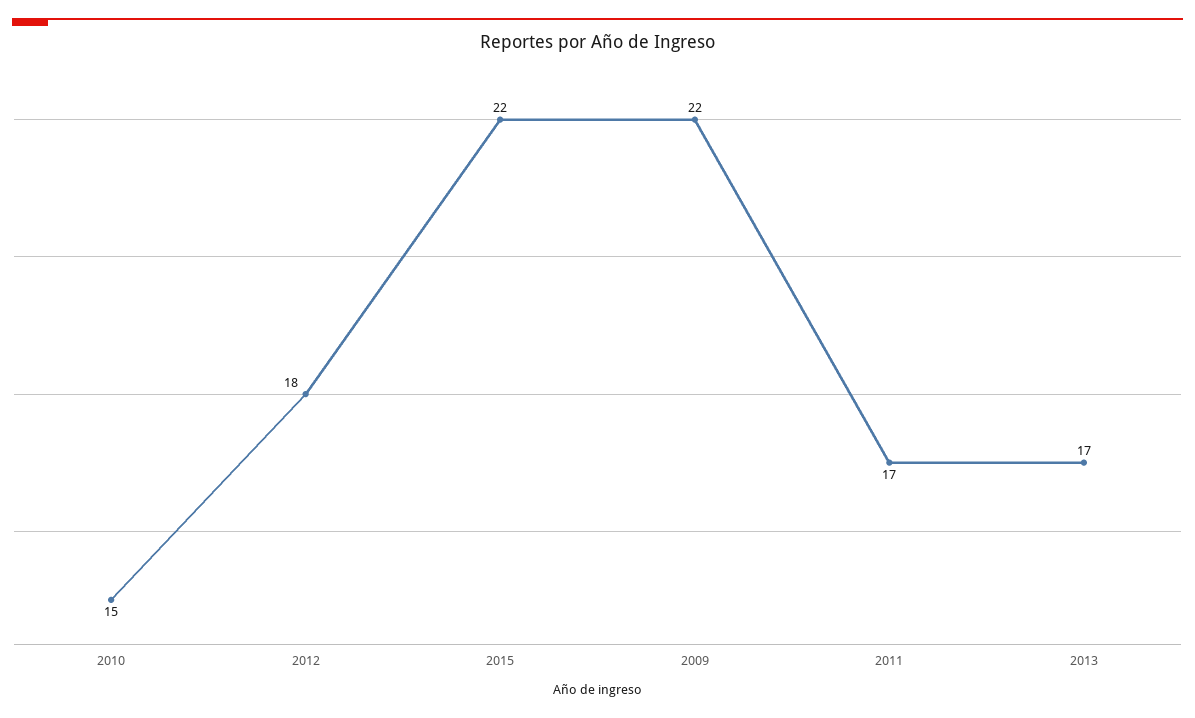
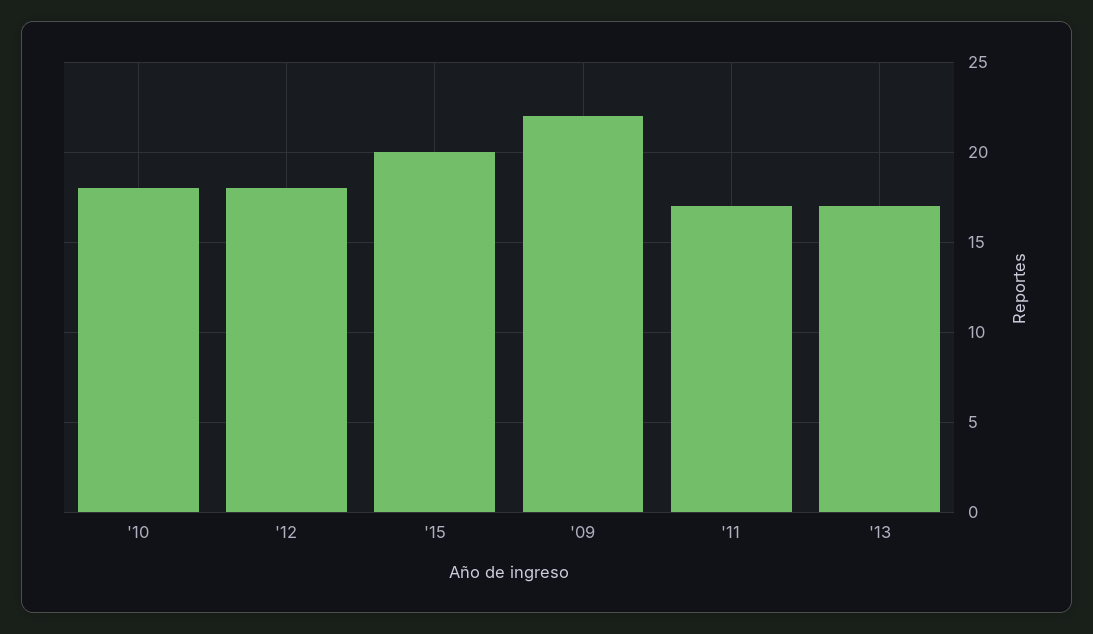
2010: 15 -> 18
2015: 22 -> 20

